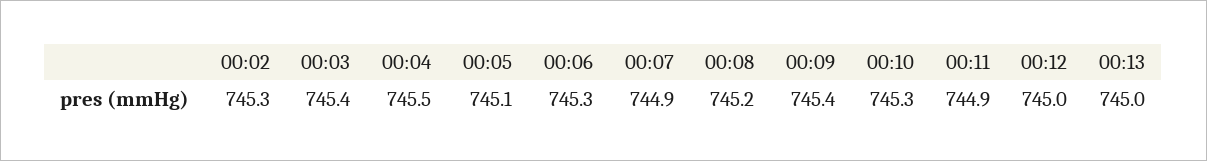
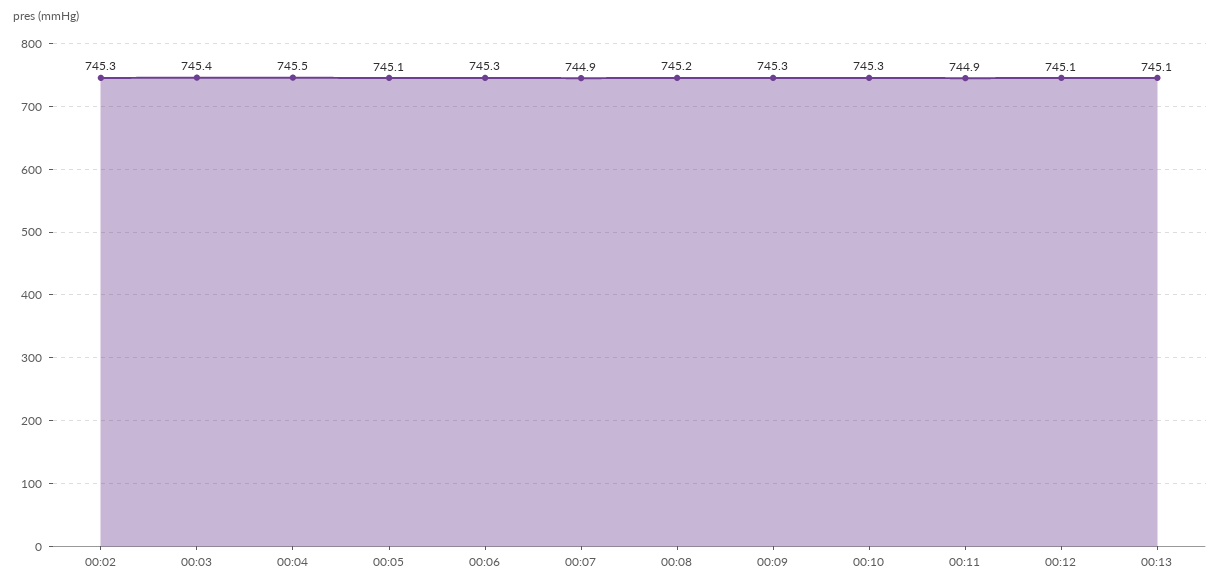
00:09: 745.4 -> 745.3
00:12: 745 -> 745.1
00:13: 745 -> 745.1

